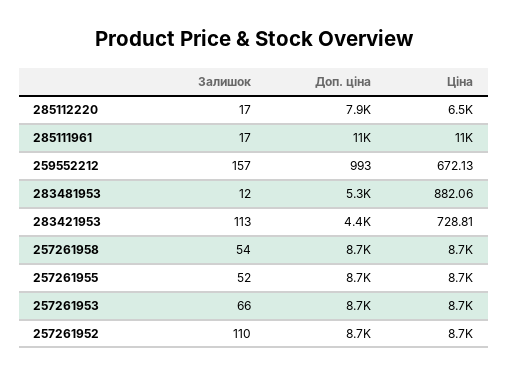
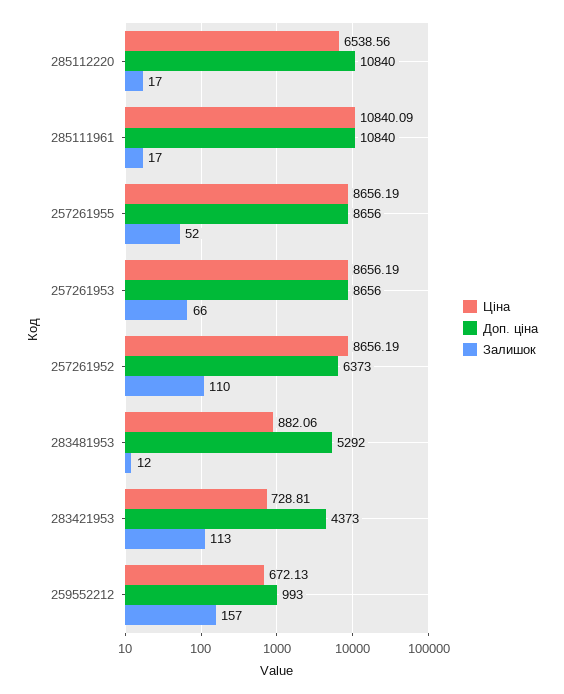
Доп. ціна, 285112220: 7900 -> 10840
Залишок, 257261958: 54 -> none
Доп. ціна, 257261958: 8700 -> none
Ціна, 257261958: 8700 -> none
Доп. ціна, 257261952: 8700 -> 6373

